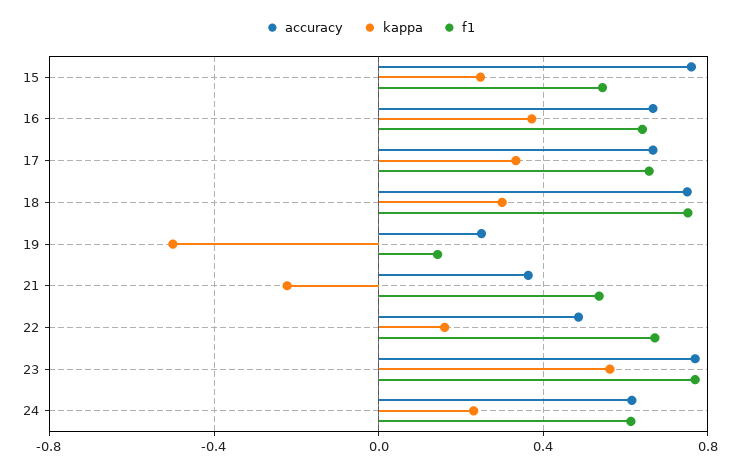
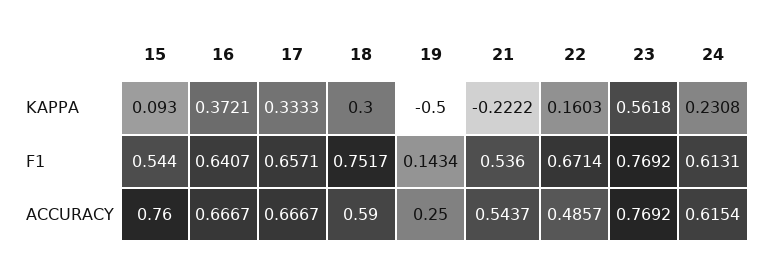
kappa, 15: 0.25 -> 0.093
accuracy, 18: 0.75 -> 0.59
accuracy, 21: 0.35 -> 0.5437

